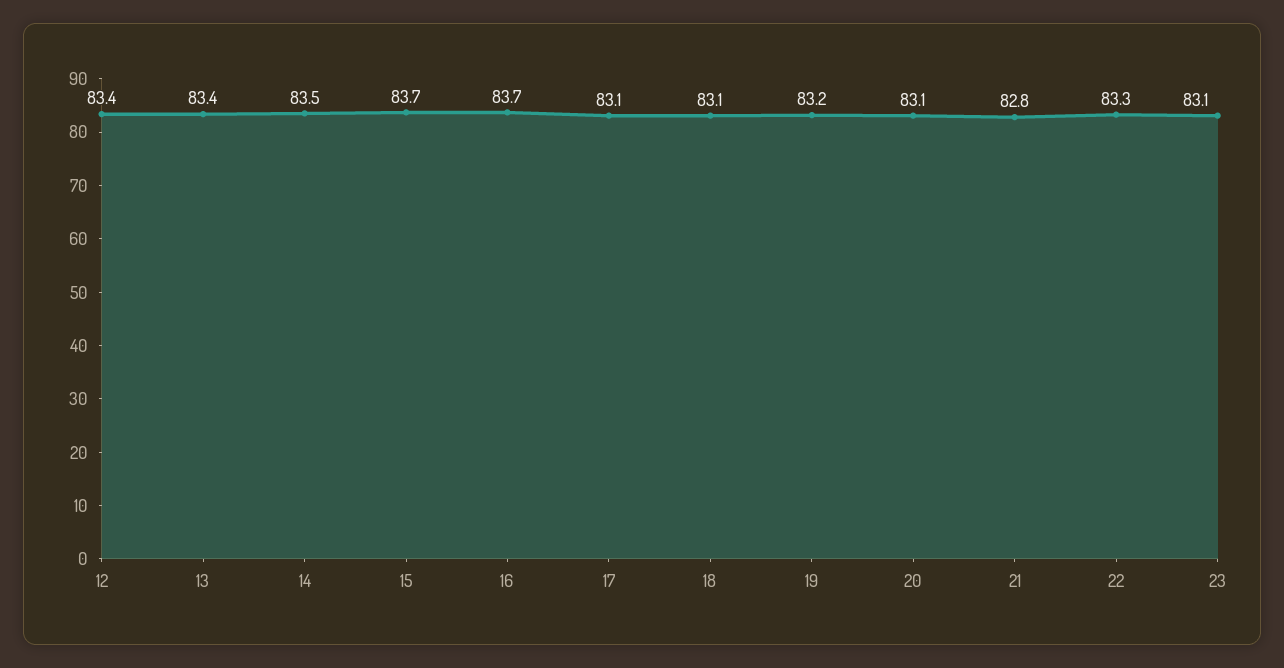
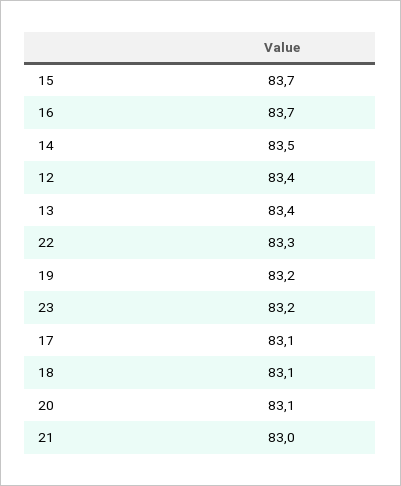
21: 82.8 -> 83
23: 83.1 -> 83.2

